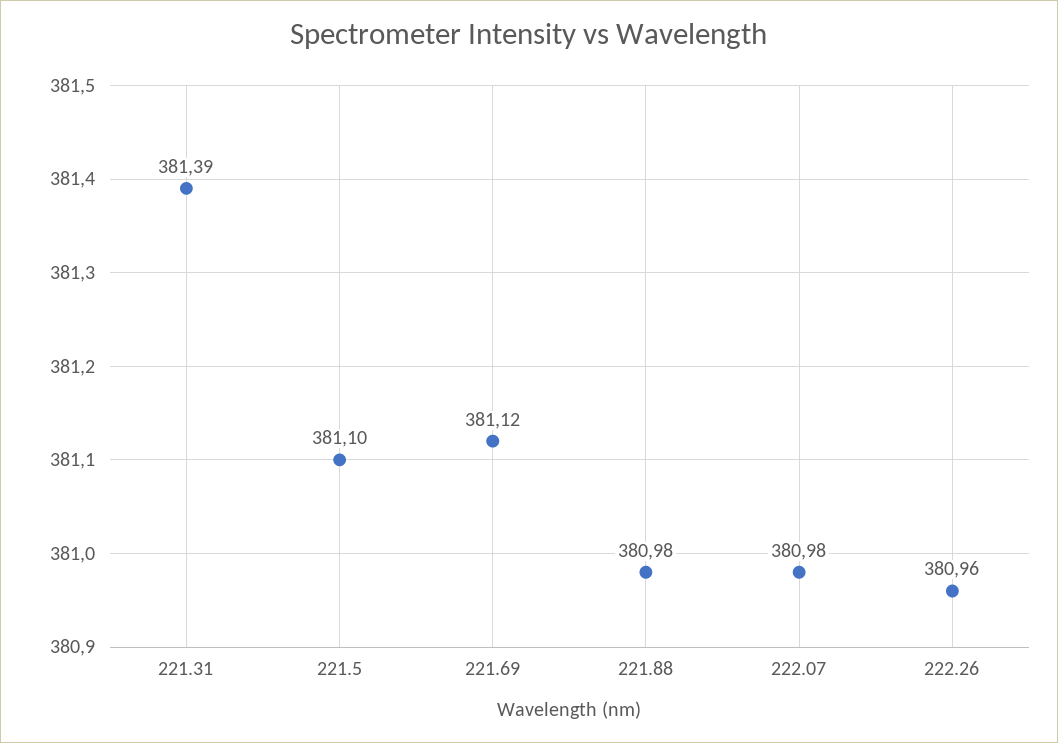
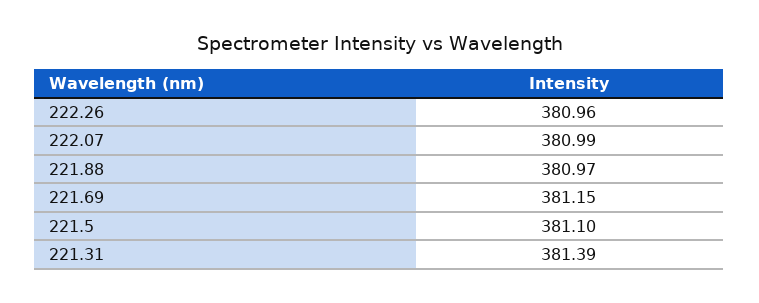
221.69: 381.12 -> 381.15
221.88: 380.98 -> 380.97
222.07: 380.98 -> 380.99

